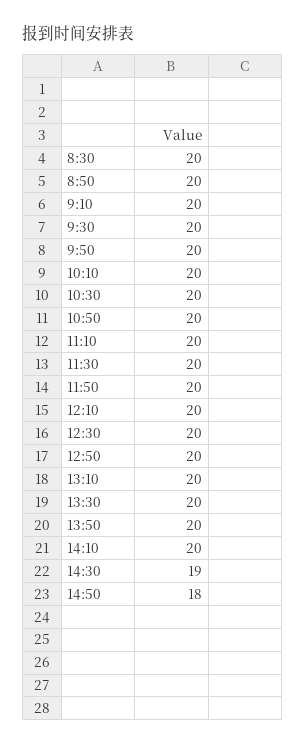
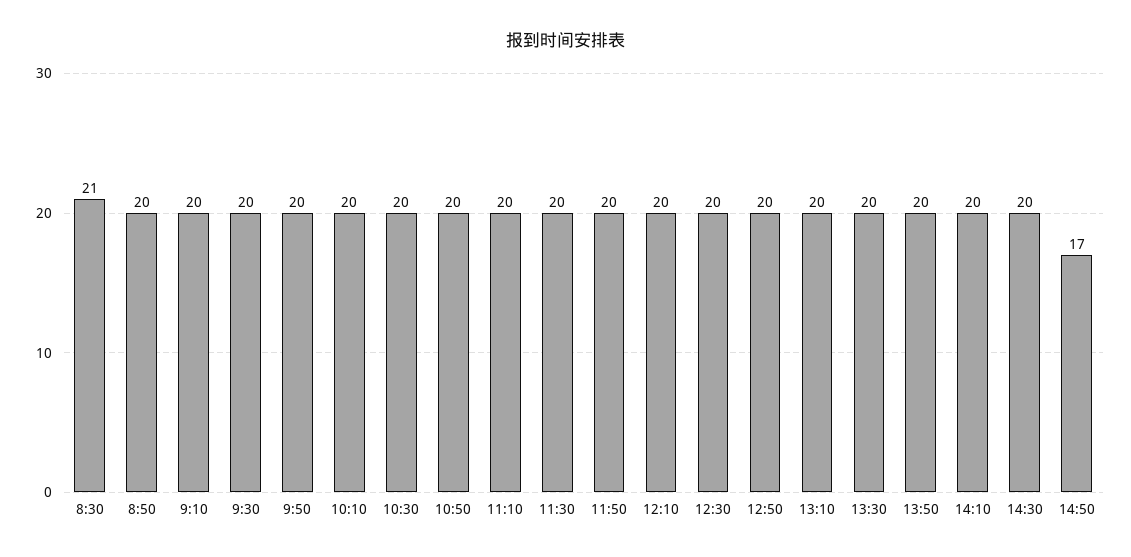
8:30: 20 -> 21
14:30: 19 -> 20
14:50: 18 -> 17

